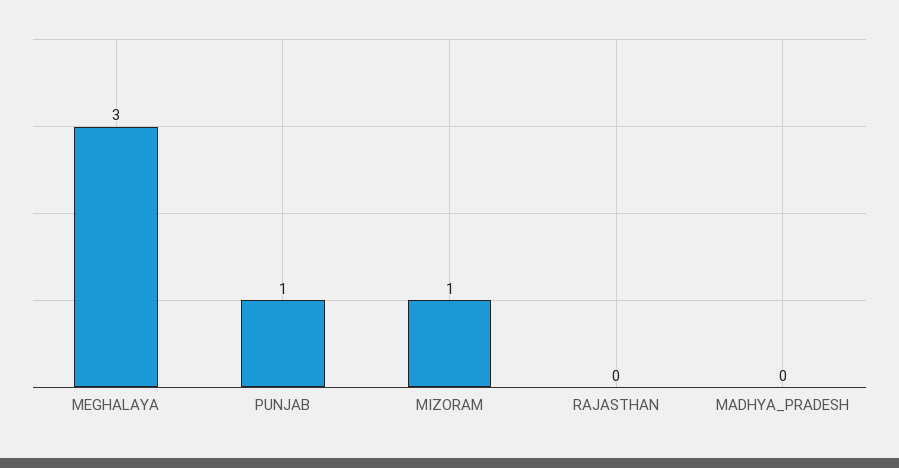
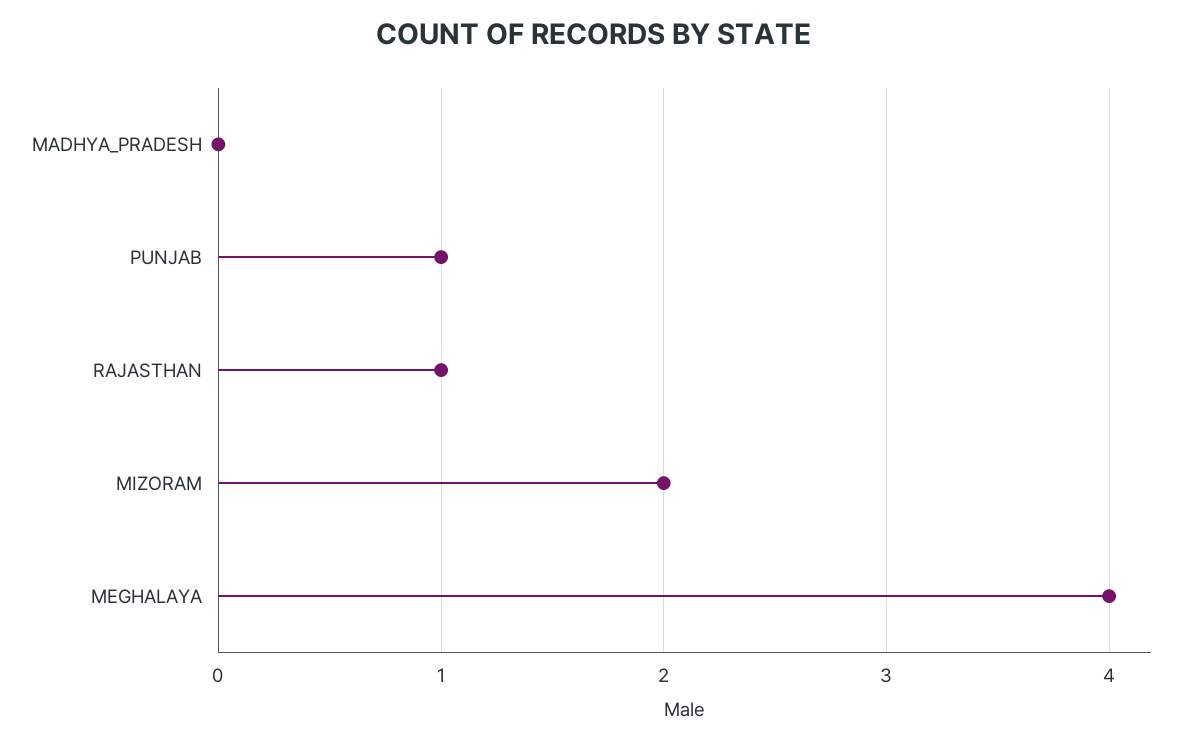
MEGHALAYA: 3 -> 4
MIZORAM: 1 -> 2
RAJASTHAN: 0 -> 1

